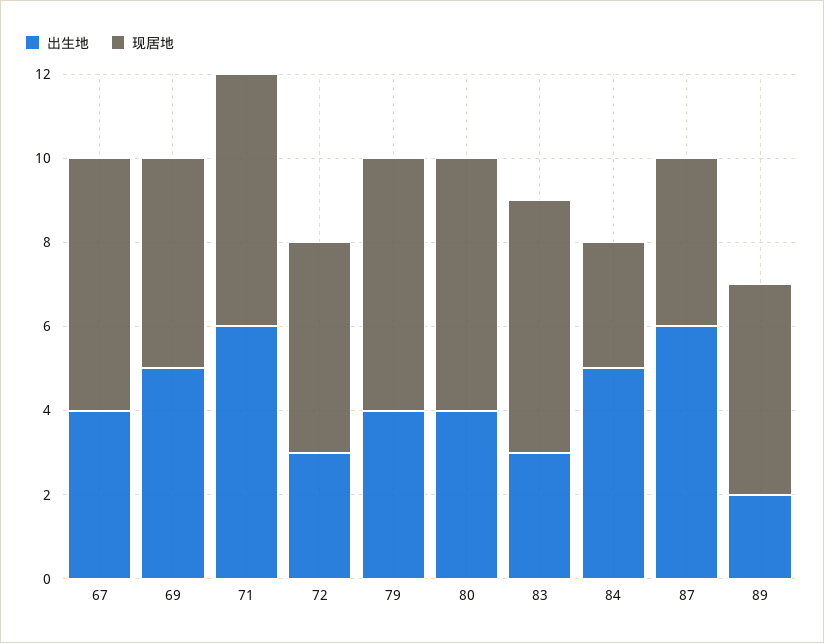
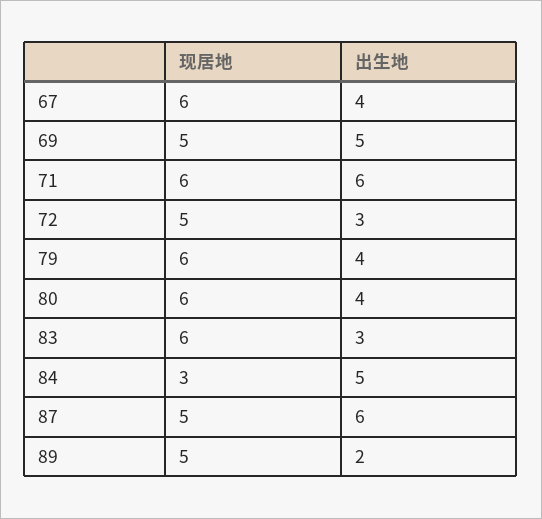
现居地, 87: 4 -> 5

